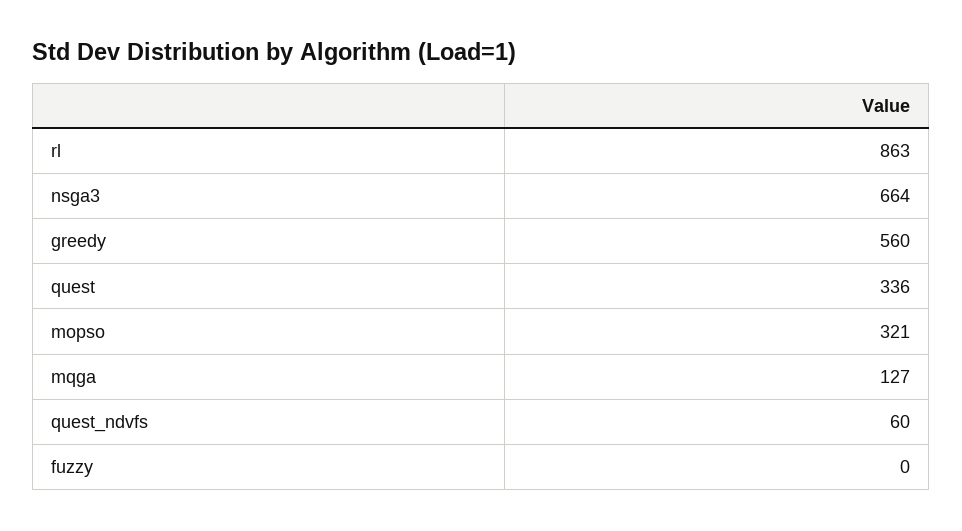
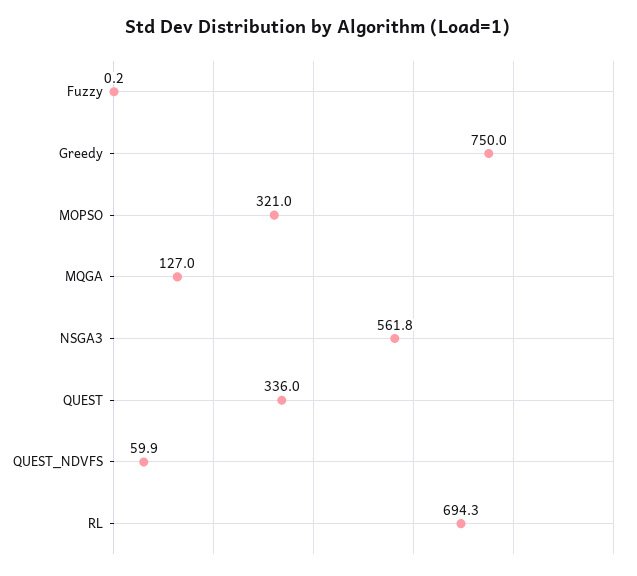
rl: 863 -> 694.3
nsga3: 664 -> 561.8
greedy: 560 -> 750

